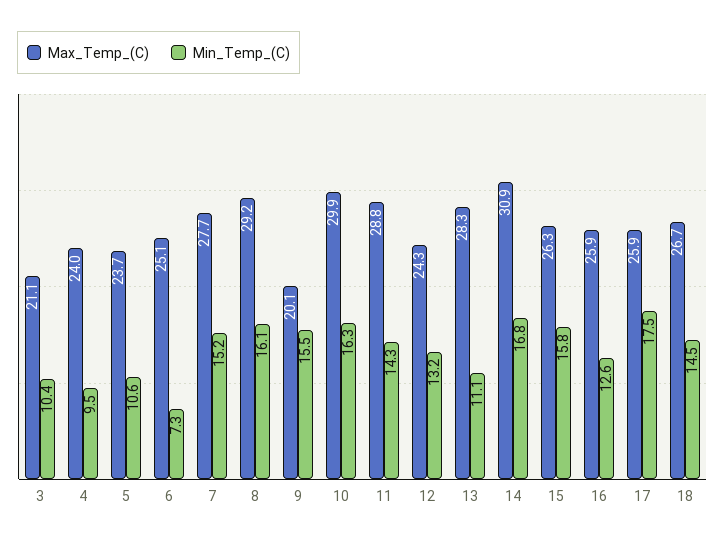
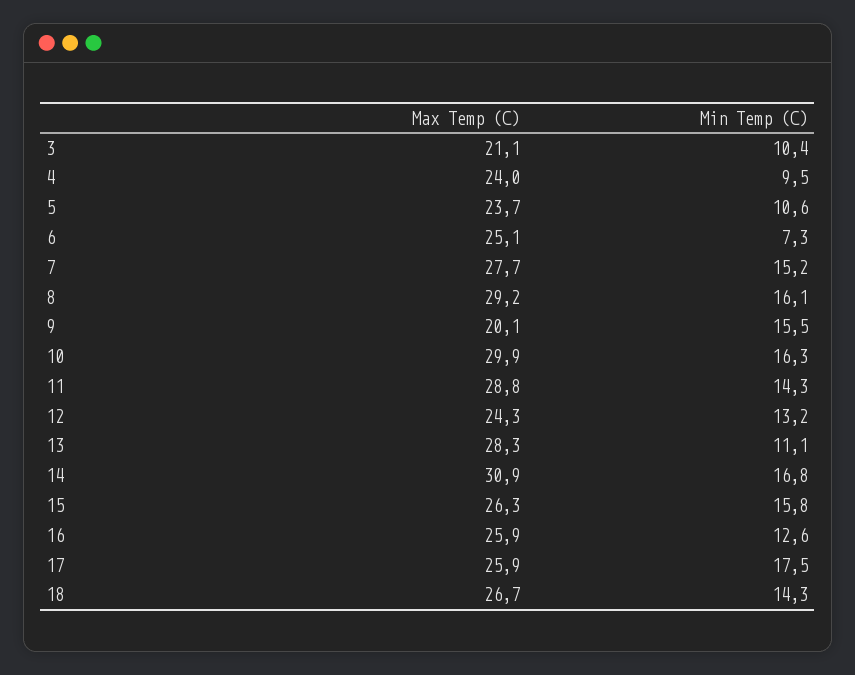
Min_Temp_(C), 18: 14.5 -> 14.3

